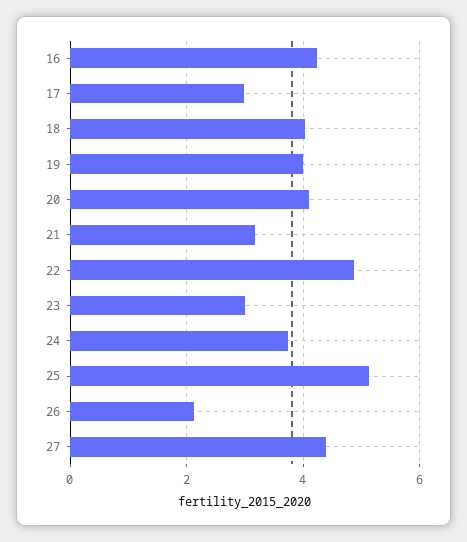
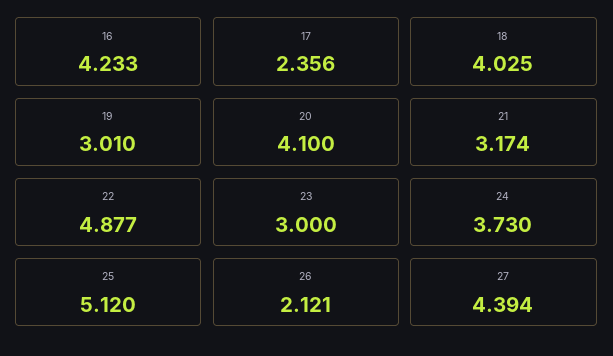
17: 3 -> 2.356
19: 4 -> 3.01

